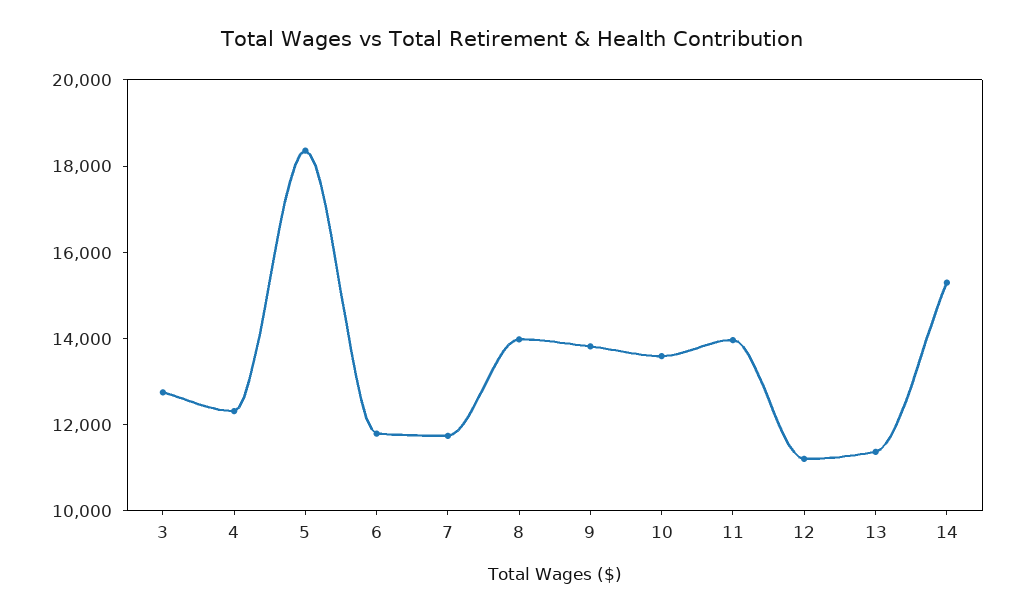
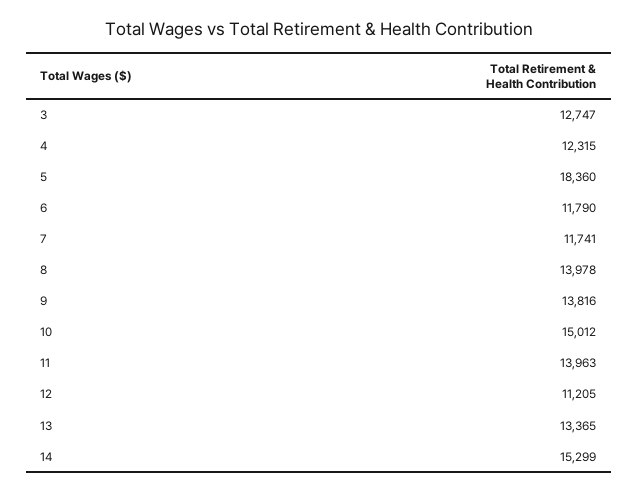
10: 13500 -> 15012
13: 11500 -> 13365

